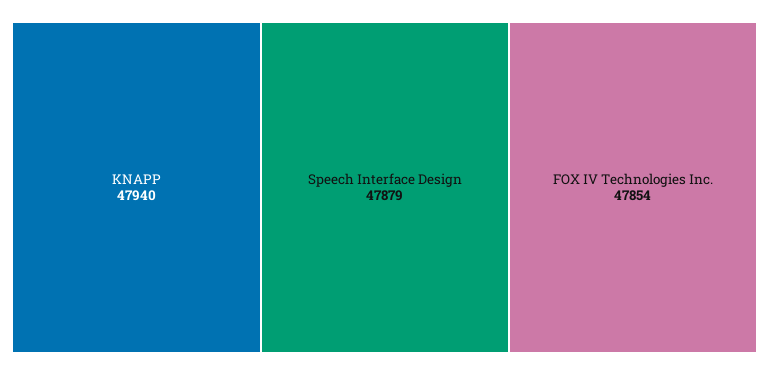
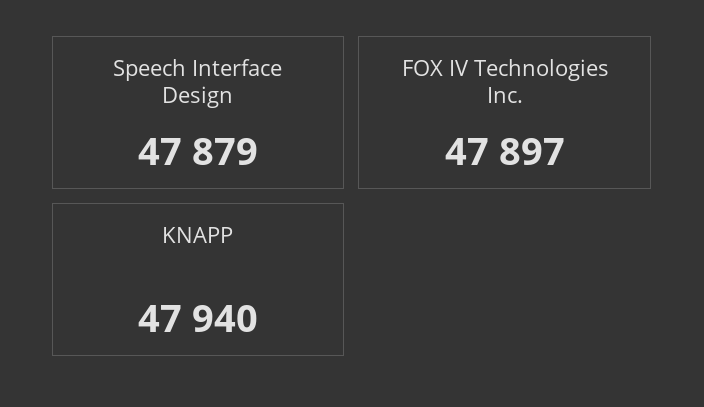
FOX IV Technologies Inc.: 47854 -> 47897

